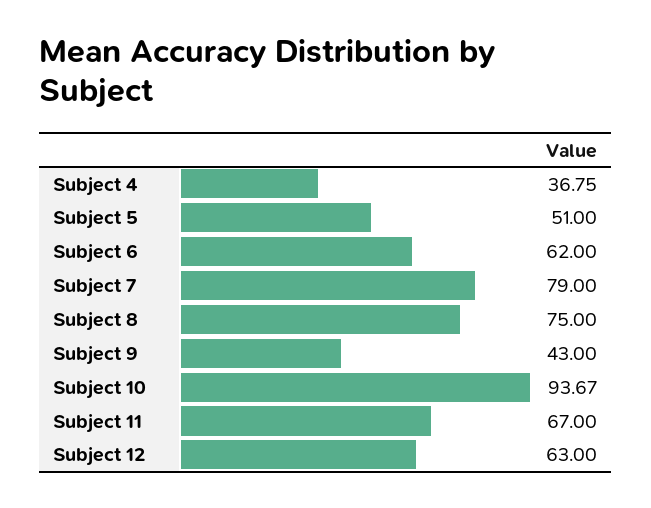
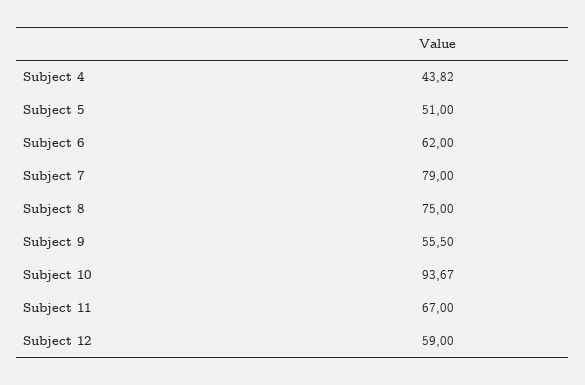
Subject 4: 36.75 -> 43.82
Subject 9: 43 -> 55.5
Subject 12: 63 -> 59

